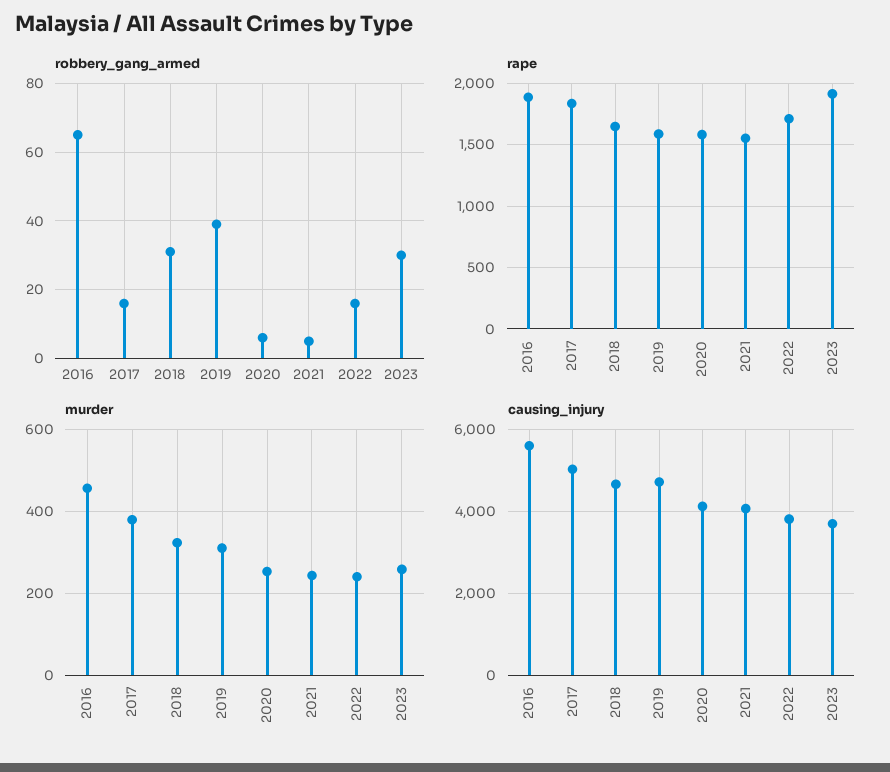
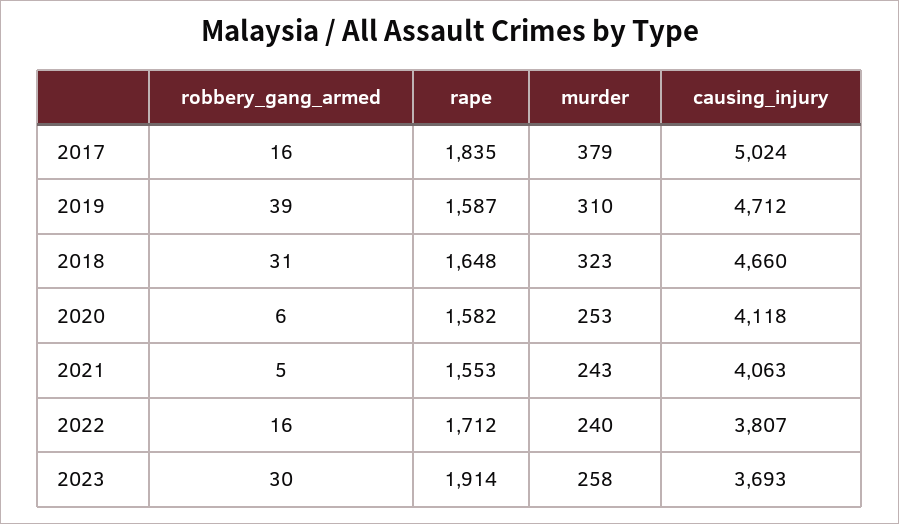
robbery_gang_armed, 2016: 65 -> none
rape, 2016: 1900 -> none
murder, 2016: 460 -> none
causing_injury, 2016: 5600 -> none

